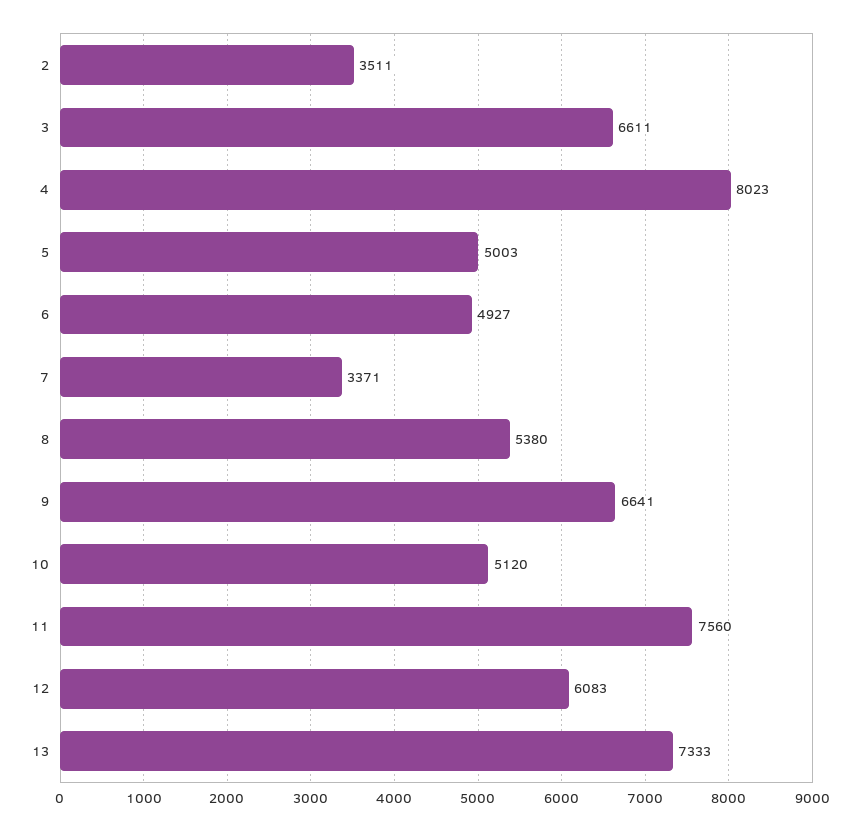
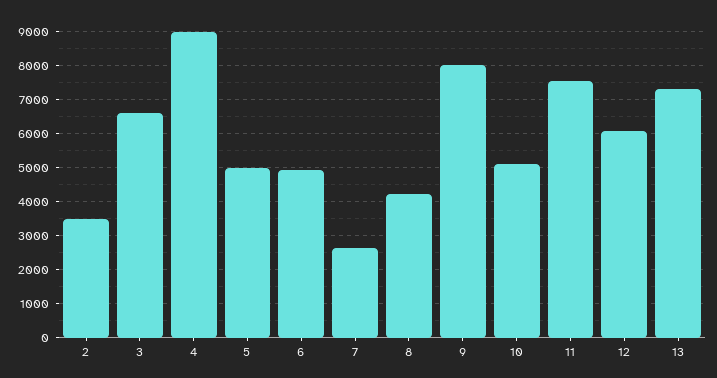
4: 8023 -> 9000
7: 3371 -> 2600
8: 5380 -> 4200
9: 6641 -> 8000

